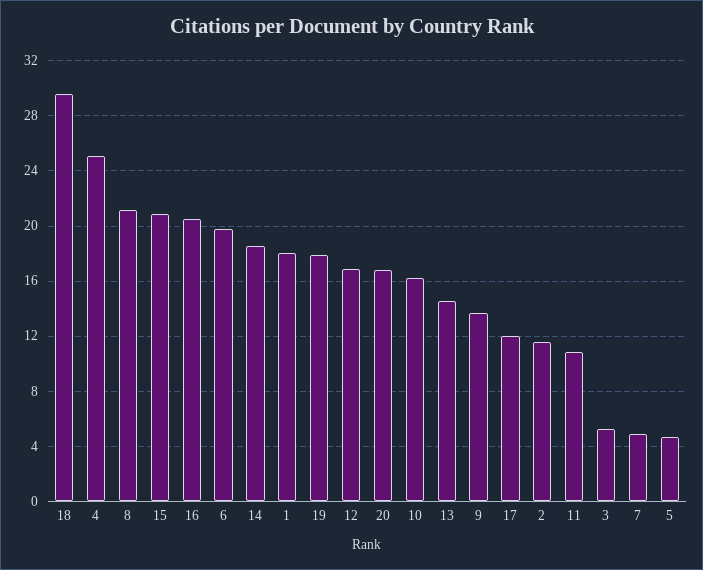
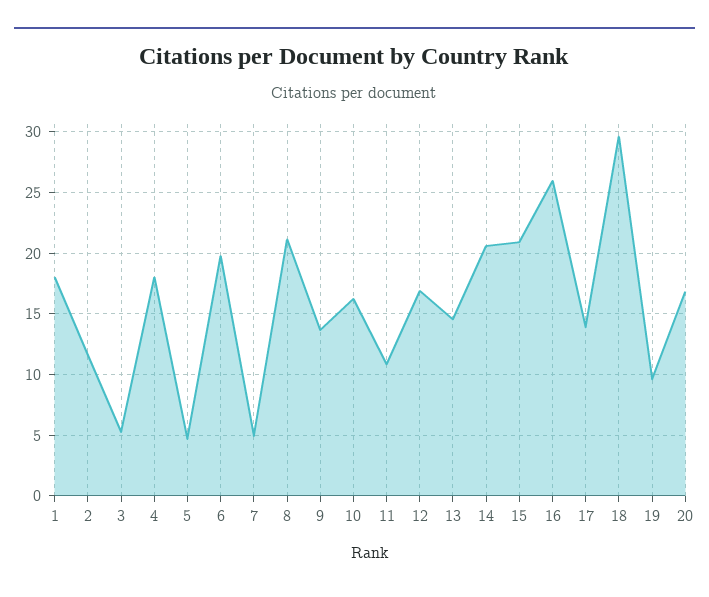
4: 25 -> 18
16: 20.5 -> 26
14: 18.5 -> 20.5
19: 18 -> 9.5
17: 12 -> 14

